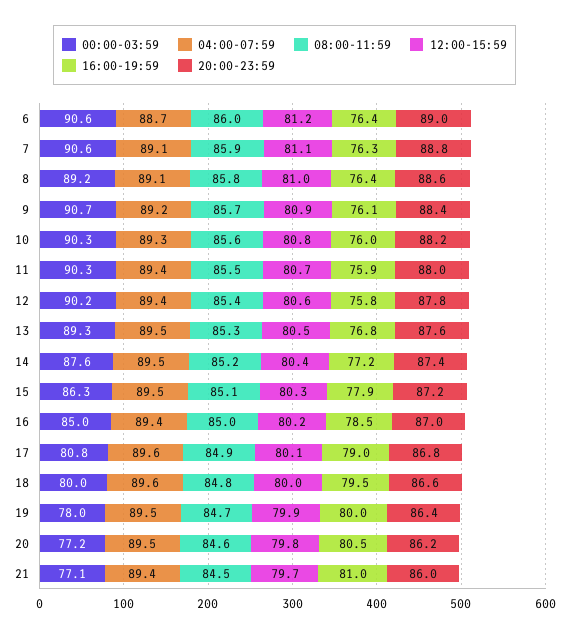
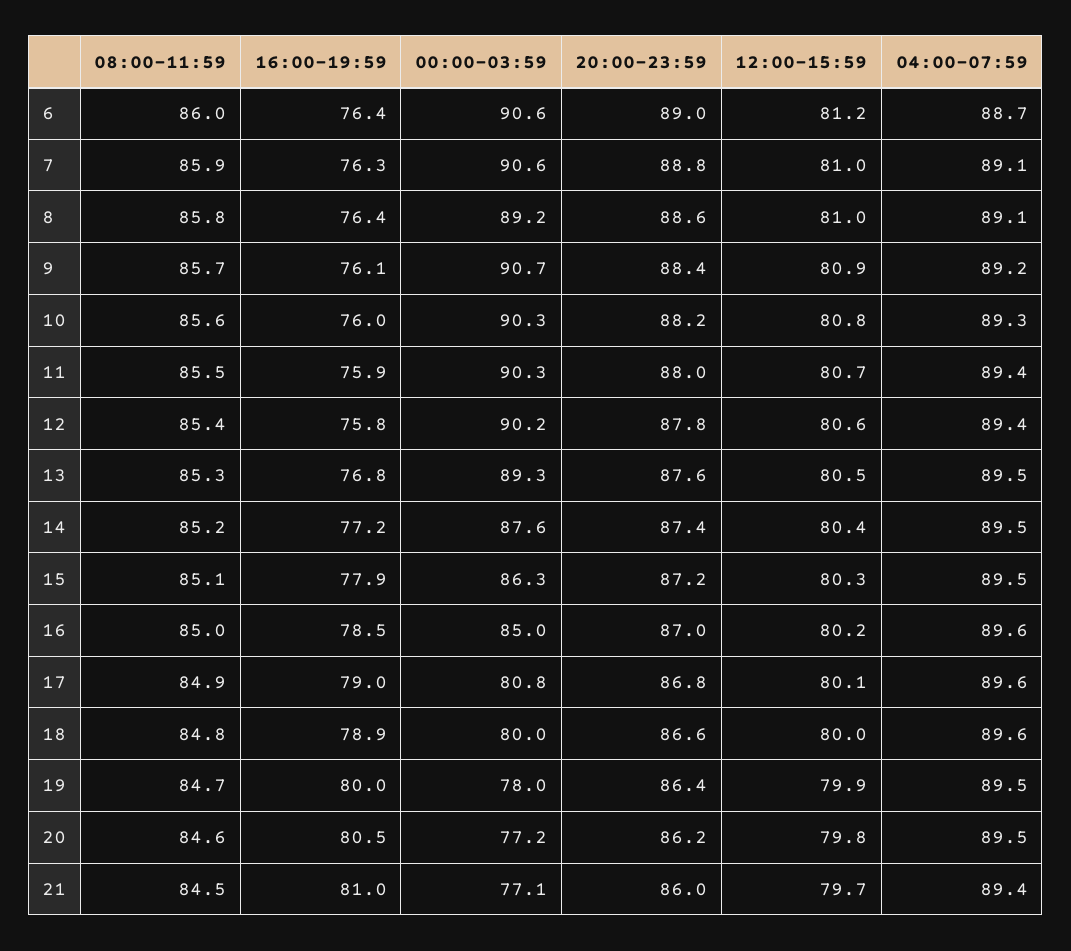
12:00-15:59, 7: 81.1 -> 81
04:00-07:59, 16: 89.4 -> 89.6
16:00-19:59, 18: 79.5 -> 78.9

